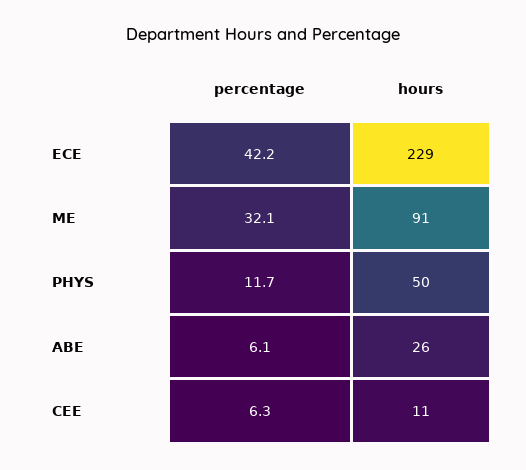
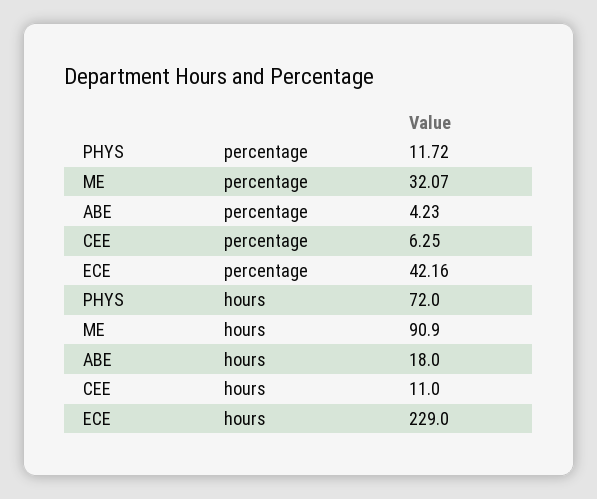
hours, PHYS: 50 -> 72
percentage, ABE: 6.1 -> 4.23
hours, ABE: 26 -> 18

